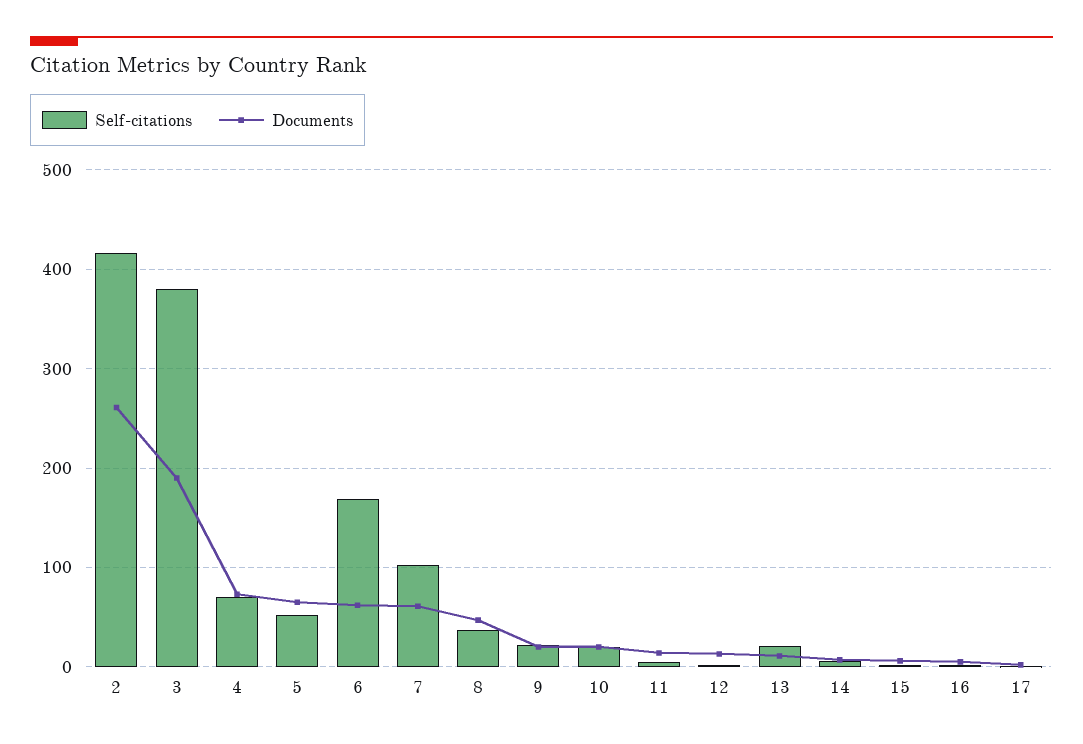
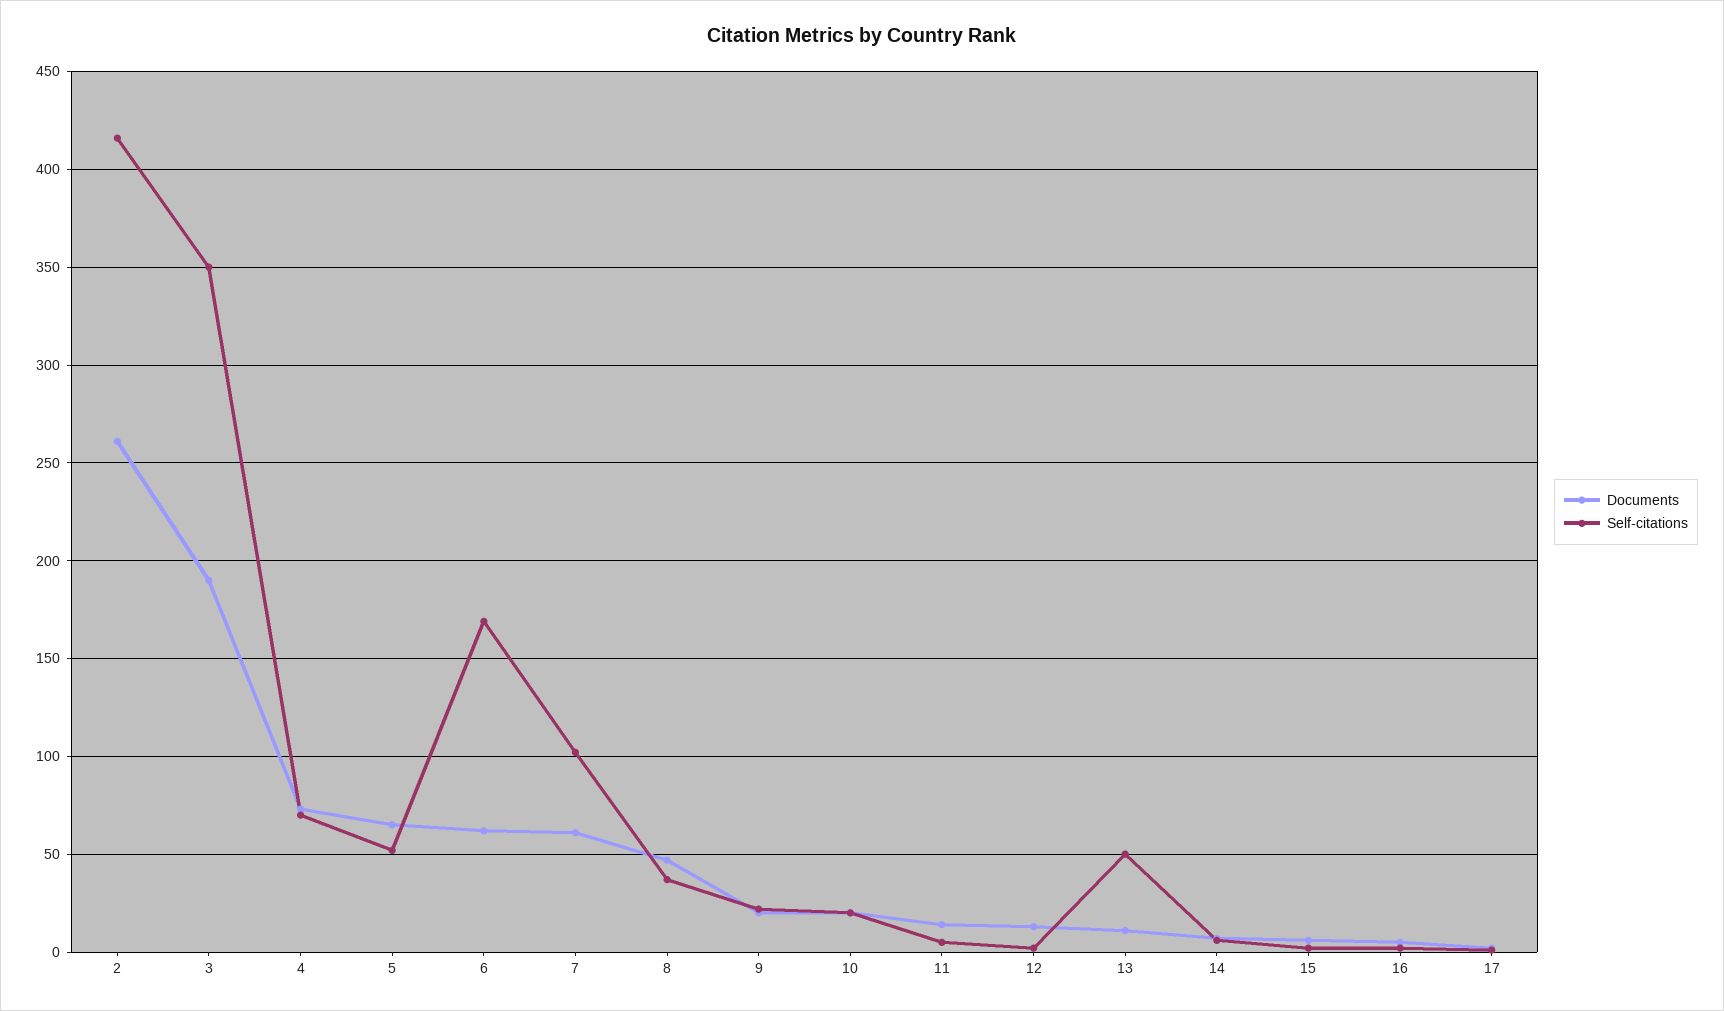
Self-citations, 3: 380 -> 350
Self-citations, 13: 20 -> 50

